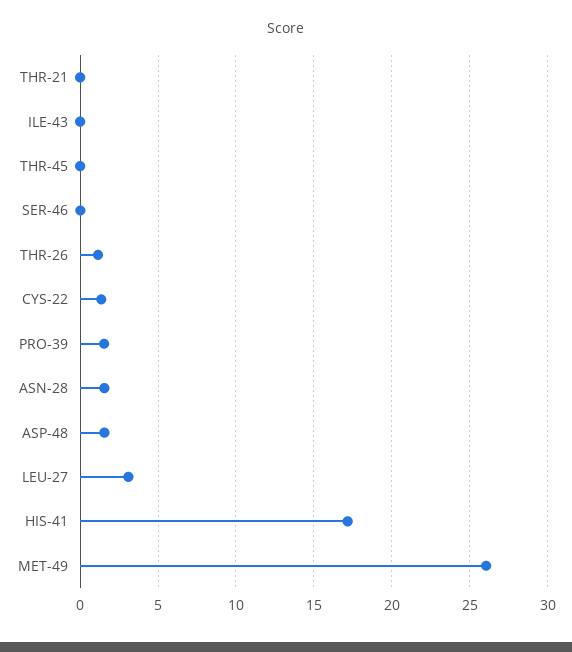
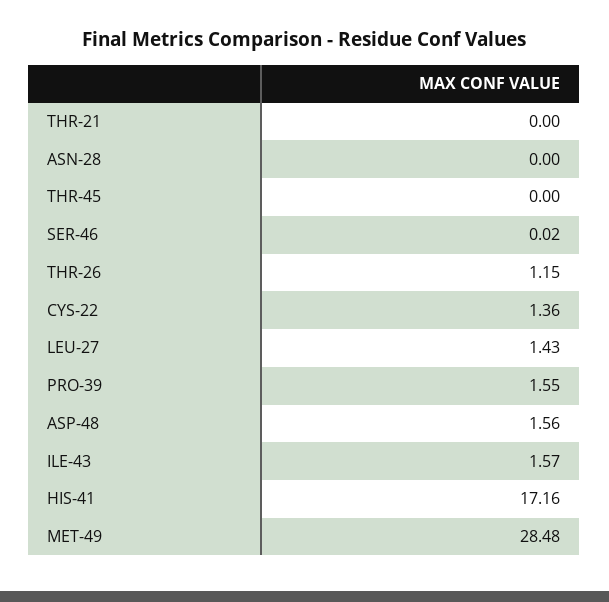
ILE-43: 0 -> 1.57
ASN-28: 1.5 -> 0
LEU-27: 3 -> 1.43
MET-49: 26 -> 28.48

